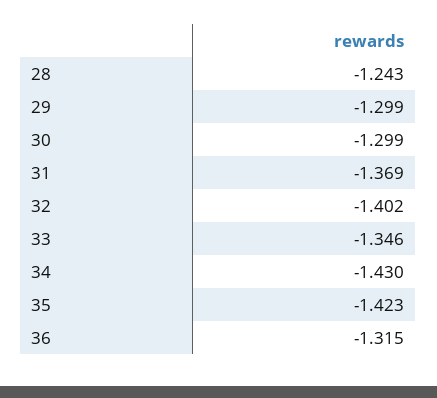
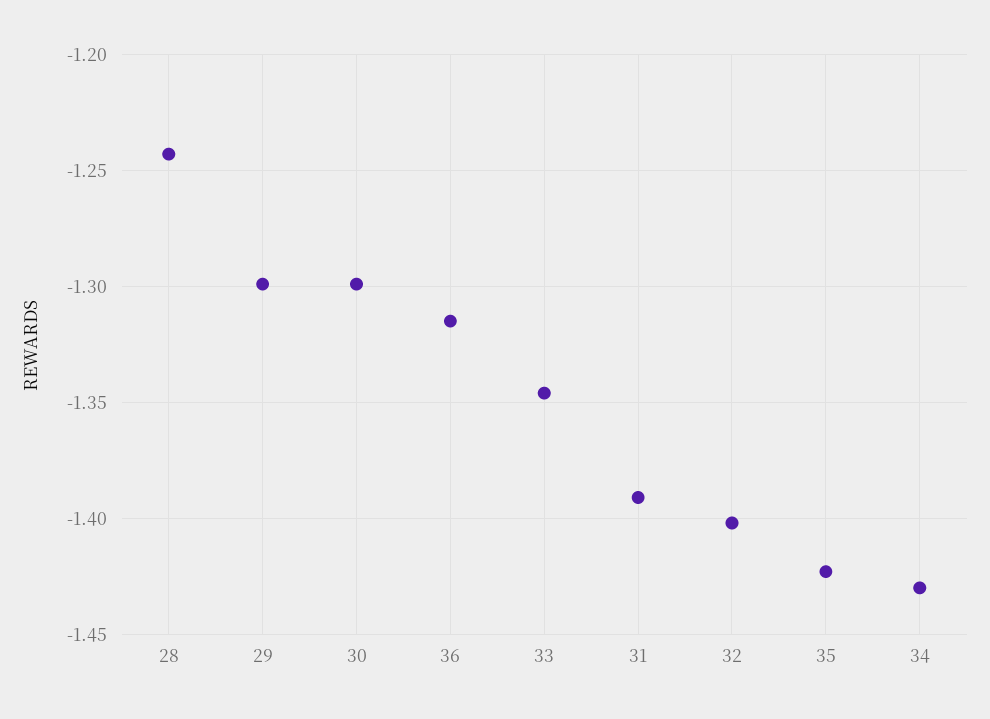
31: -1.369 -> -1.39

